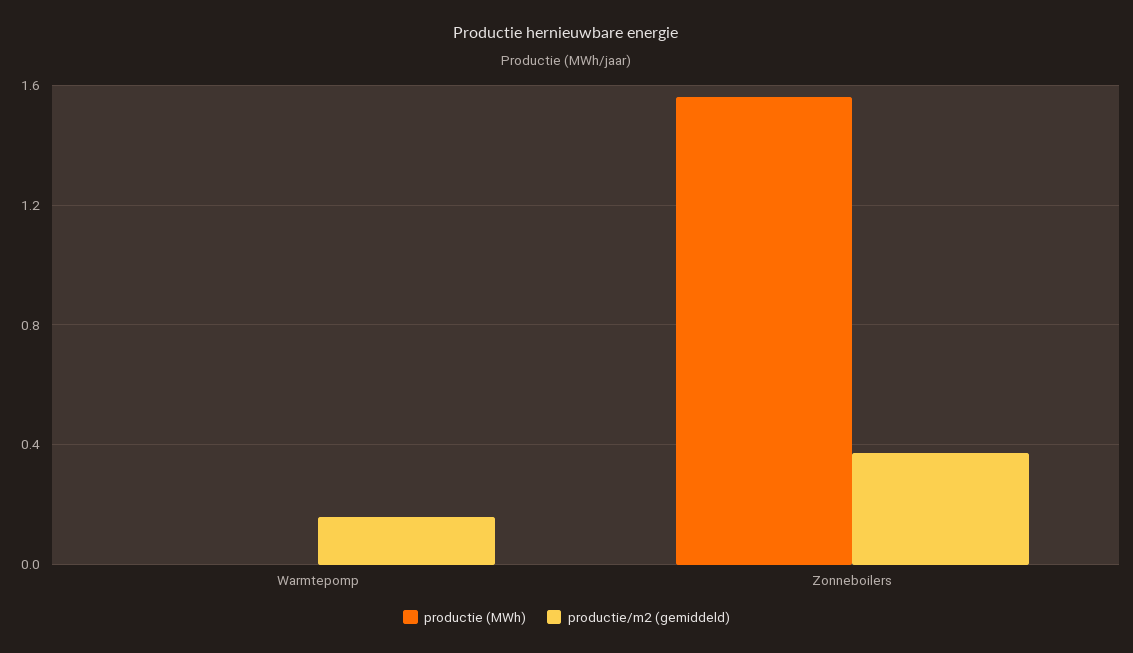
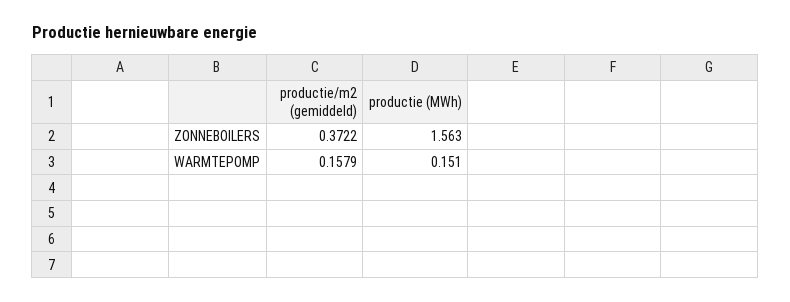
productie (MWh), Warmtepomp: 0 -> 0.151

